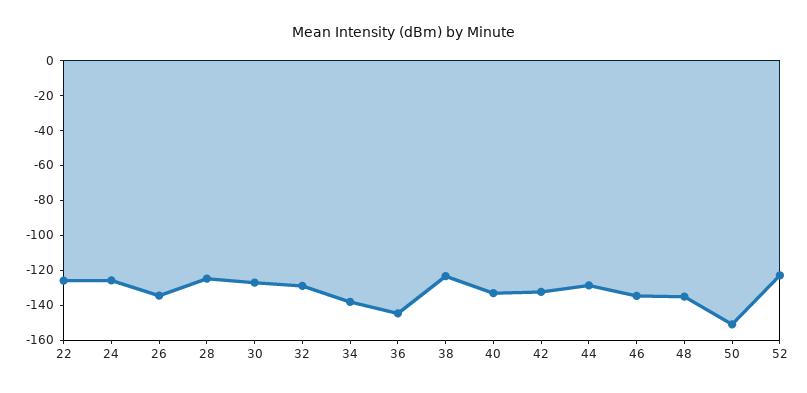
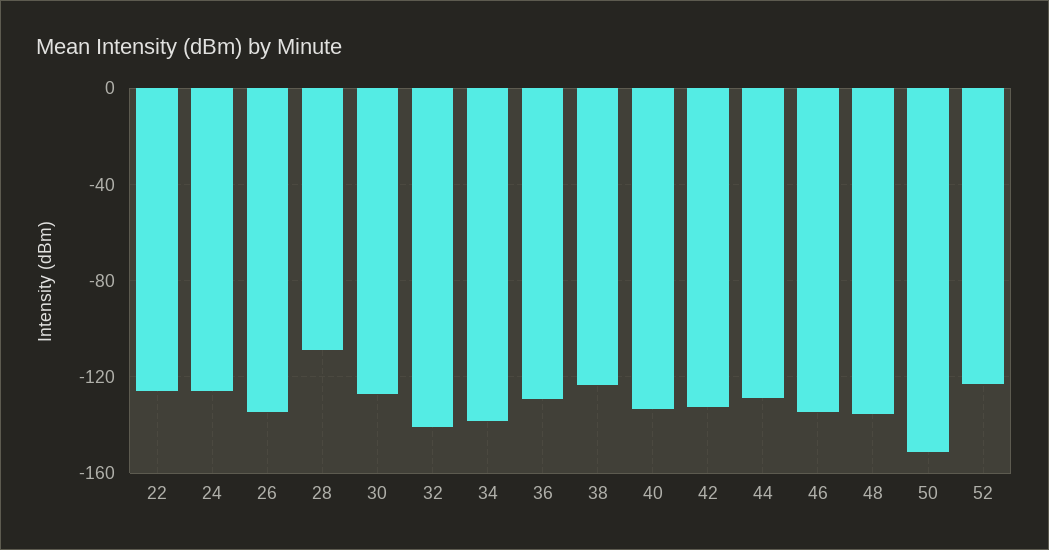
28: -125 -> -110
32: -130 -> -140
36: -145 -> -130

